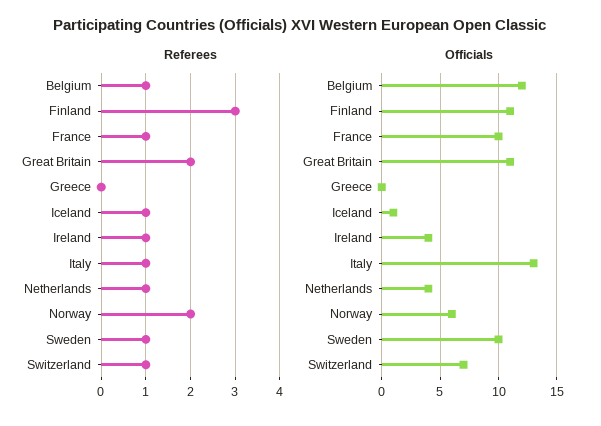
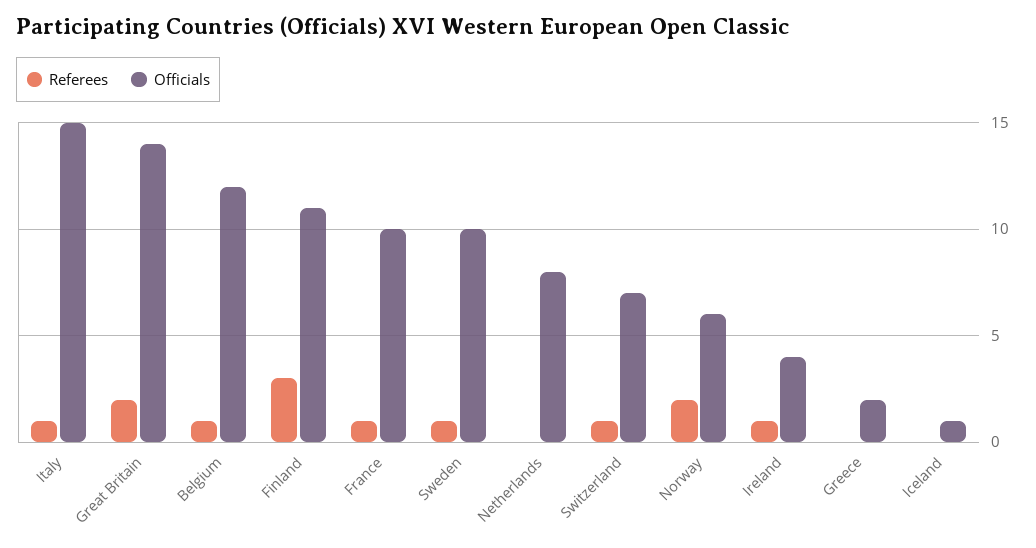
Referees, Iceland: 1 -> 0
Referees, Netherlands: 1 -> 0
Officials, Great Britain: 11 -> 14
Officials, Greece: 0 -> 2
Officials, Italy: 13 -> 15
Officials, Netherlands: 4 -> 8

